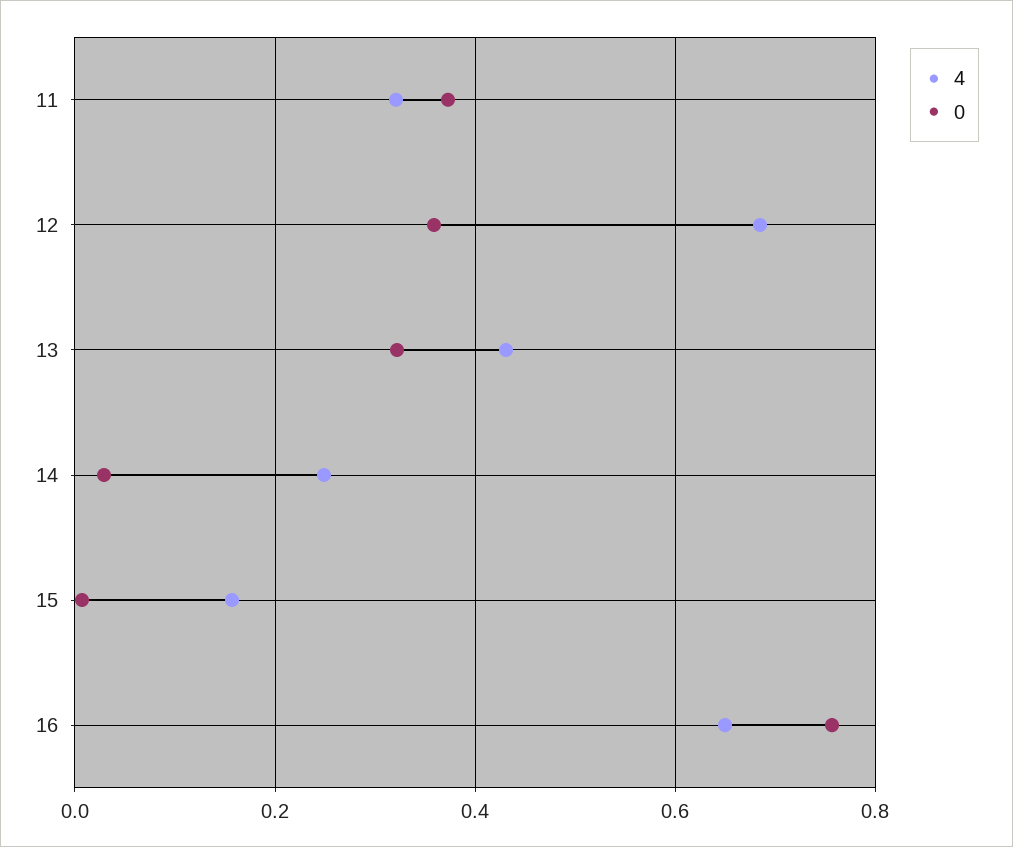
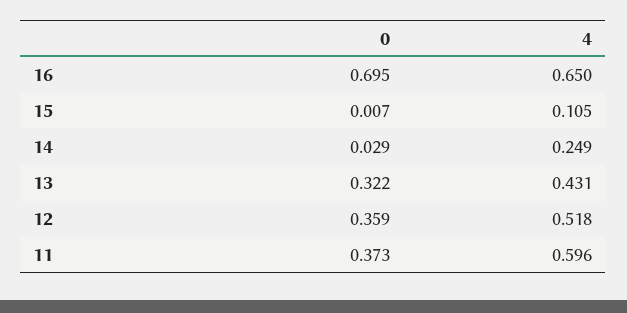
4, 11: 0.32 -> 0.596
4, 12: 0.68 -> 0.518
4, 15: 0.16 -> 0.105
0, 16: 0.76 -> 0.695

